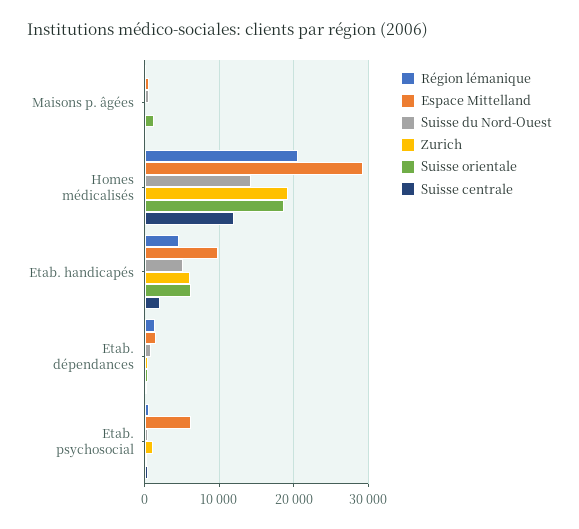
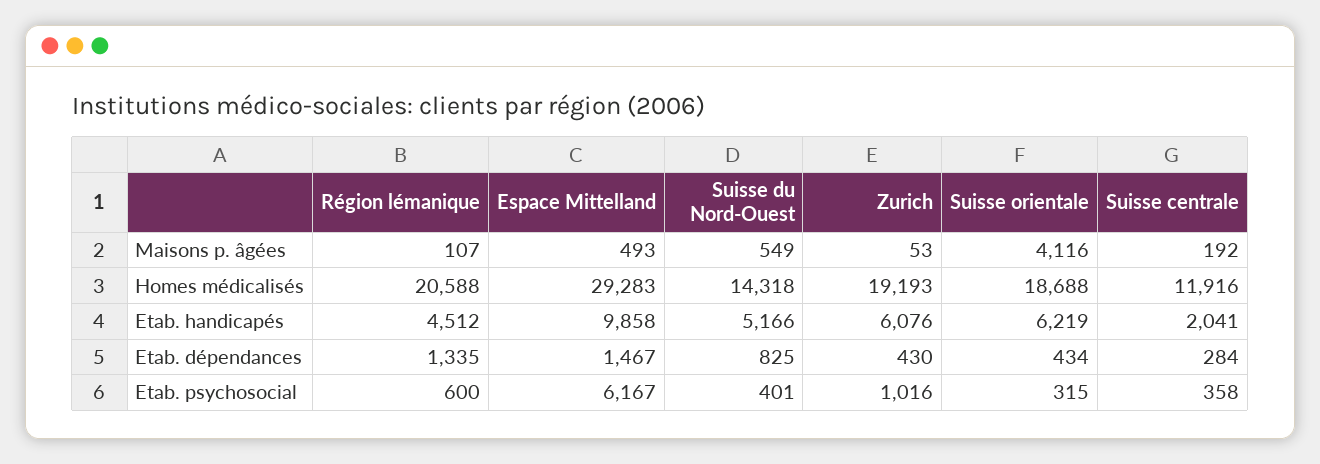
Suisse orientale, Maisons p. âgées: 1000 -> 4116

